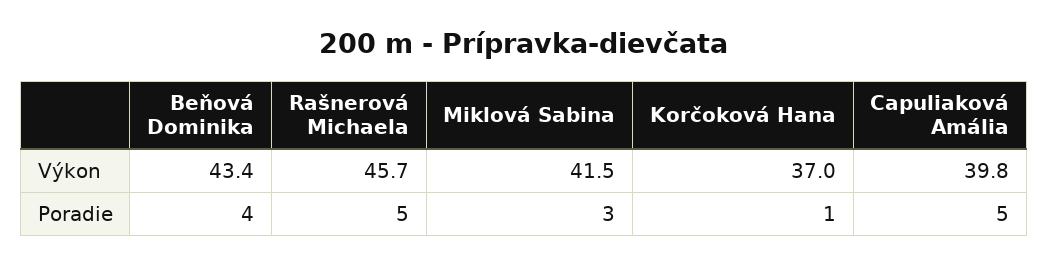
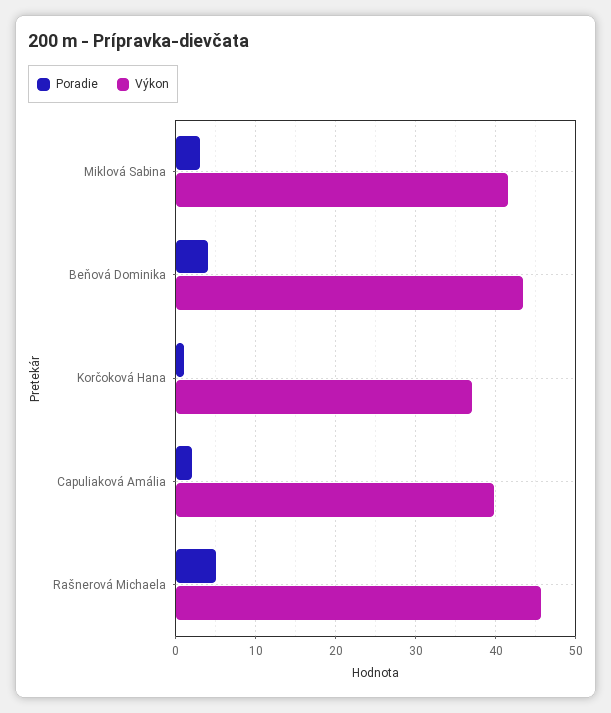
Poradie, Capuliaková Amália: 5 -> 2

